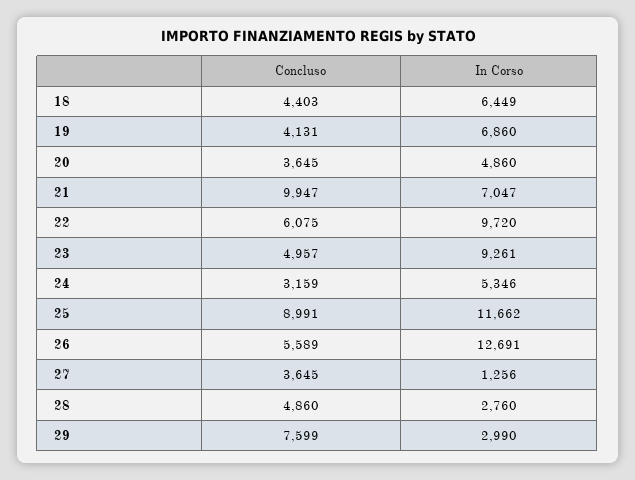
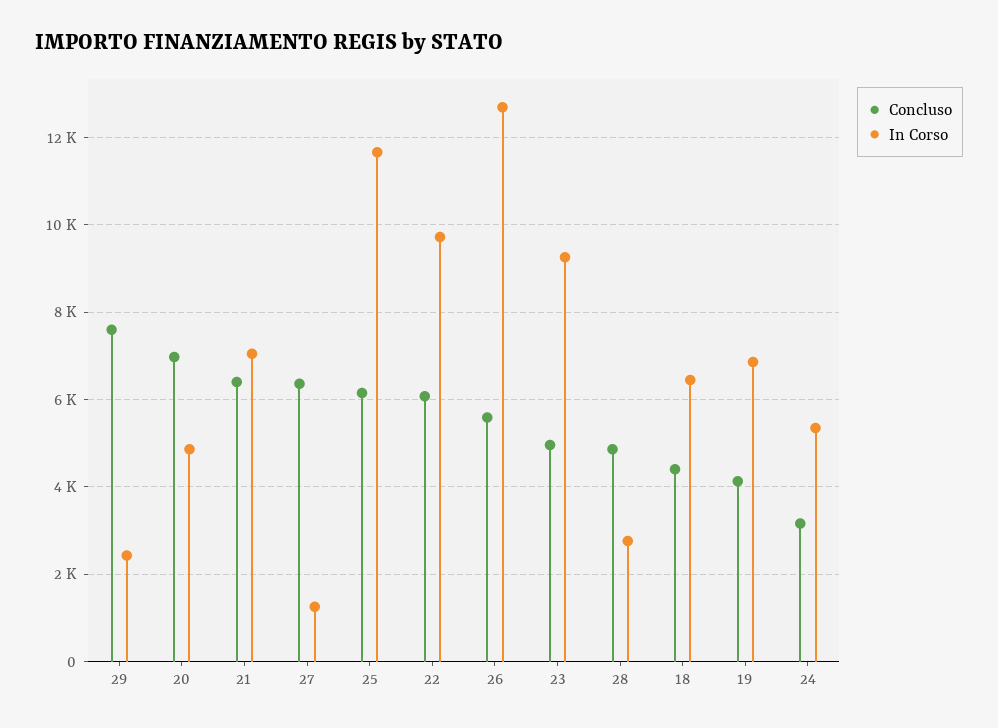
Concluso, 20: 3645 -> 7000
Concluso, 21: 9947 -> 6400
Concluso, 25: 8991 -> 6200
Concluso, 27: 3645 -> 6400
In Corso, 29: 2990 -> 2400

